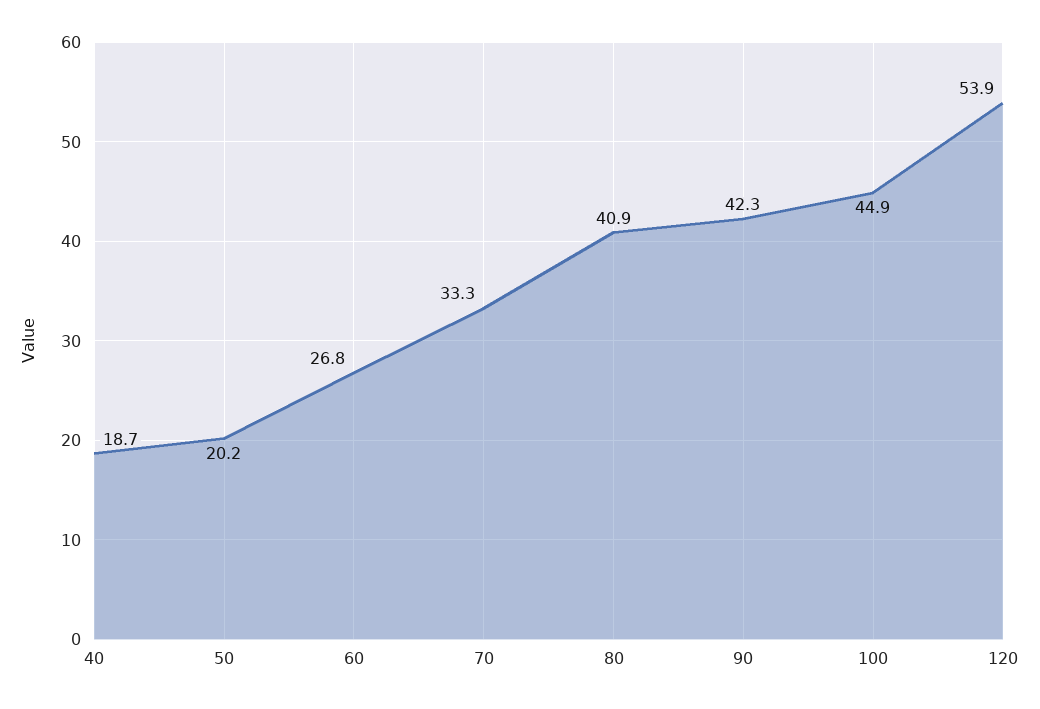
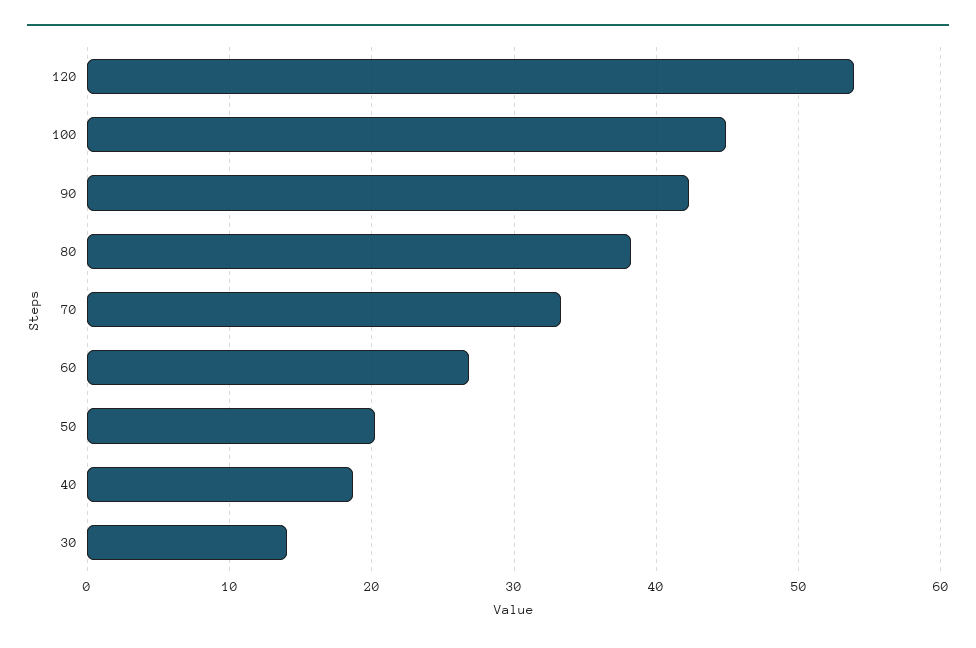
80: 40.9 -> 38
30: none -> 14

